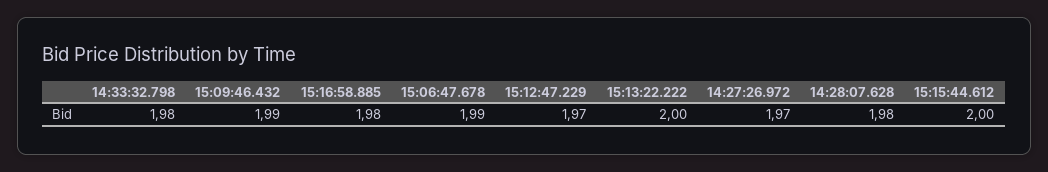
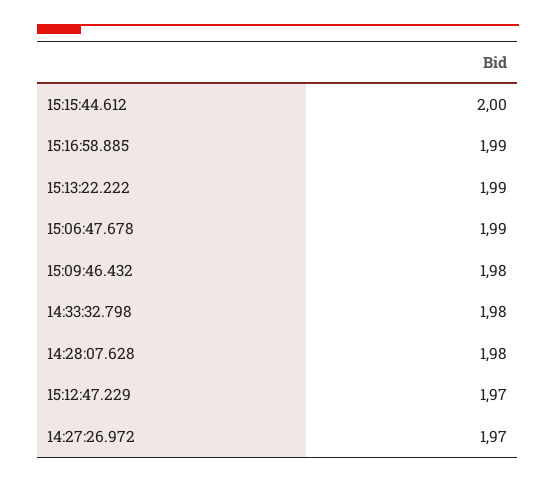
15:09:46.432: 1.99 -> 1.98
15:16:58.885: 1.98 -> 1.99
15:13:22.222: 2 -> 1.99

